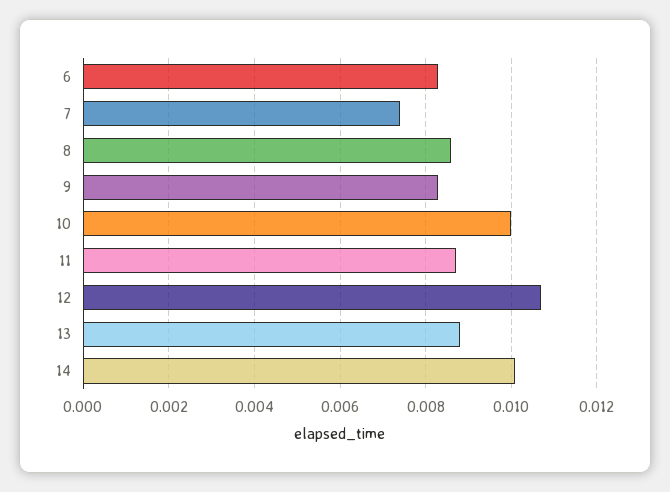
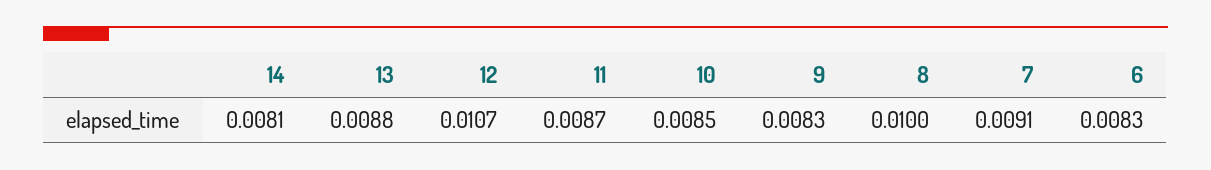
7: 0.0075 -> 0.0091
8: 0.0085 -> 0.01
10: 0.01 -> 0.0085
14: 0.01 -> 0.0081

